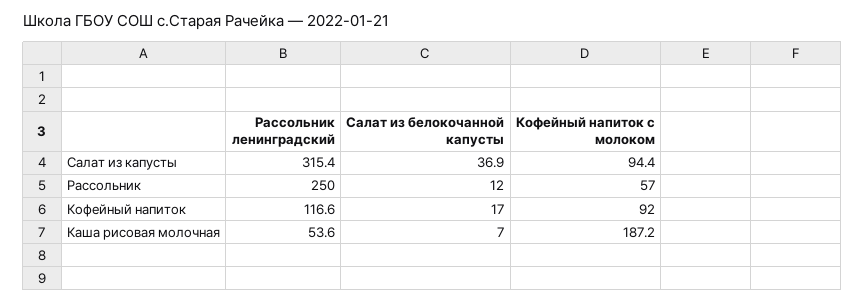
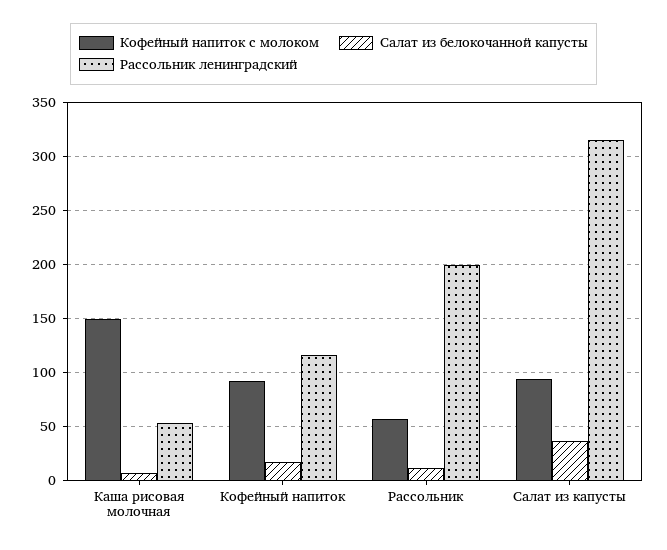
Рассольник ленинградский, Рассольник: 250 -> 200
Кофейный напиток с молоком, Каша рисовая молочная: 187.2 -> 150

